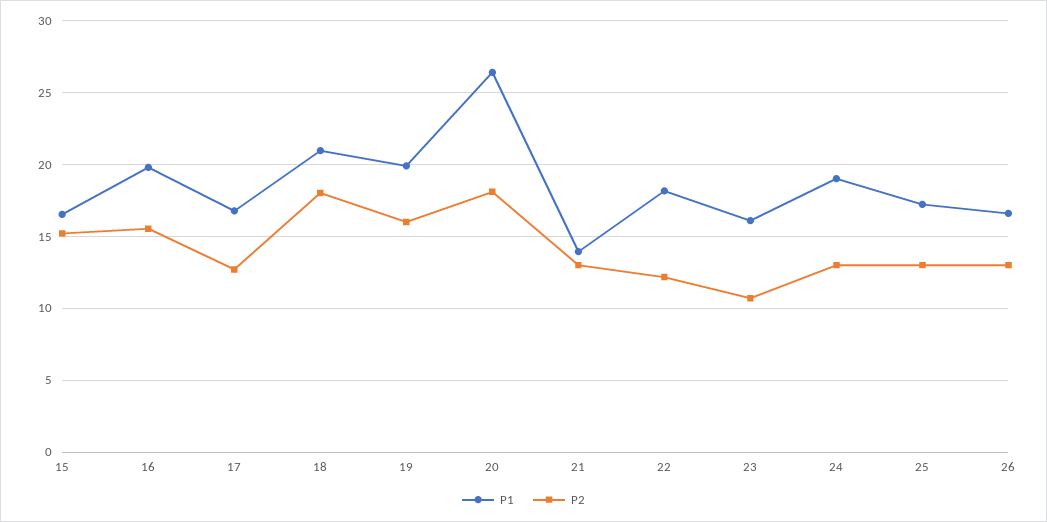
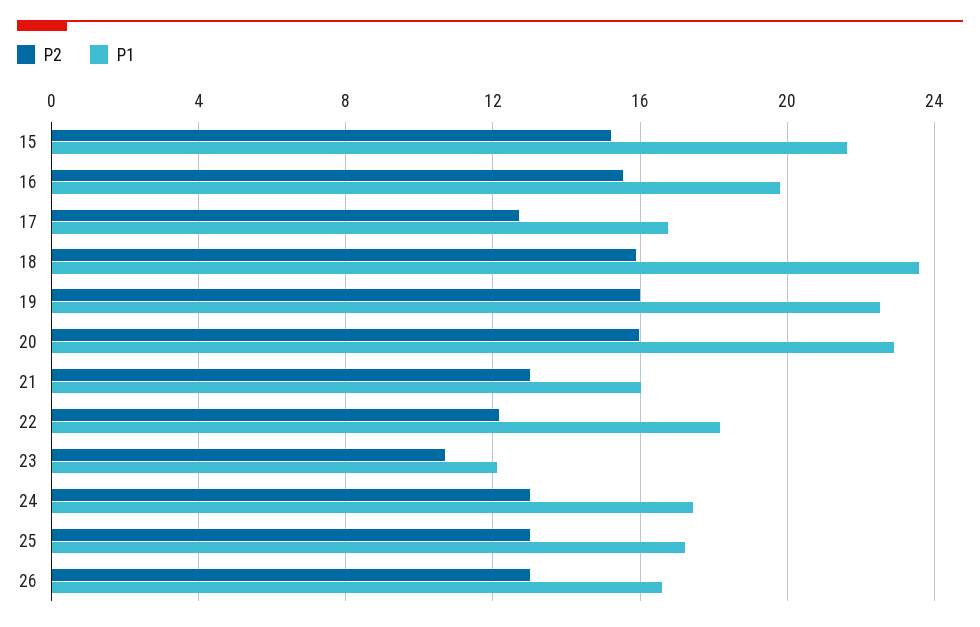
P1, 15: 16.5 -> 21.5
P1, 18: 21 -> 23.5
P2, 18: 18 -> 16
P1, 19: 20 -> 22.5
P1, 20: 26.5 -> 23
P2, 20: 18 -> 16
P1, 21: 14 -> 16
P1, 23: 16 -> 12
P1, 24: 19 -> 17.5

